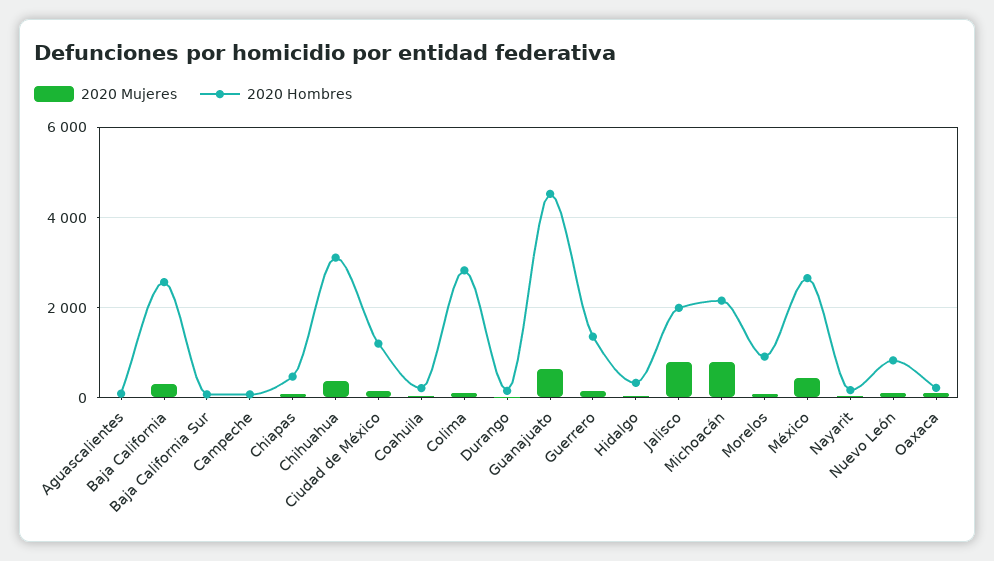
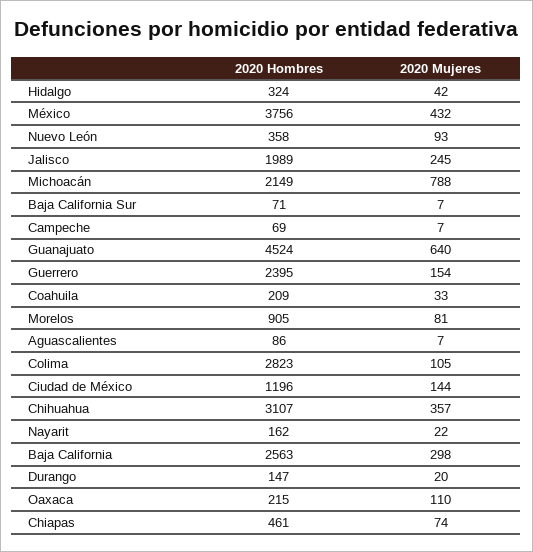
2020 Hombres, Guerrero: 1400 -> 2395
2020 Mujeres, Jalisco: 800 -> 245
2020 Hombres, México: 2600 -> 3756
2020 Hombres, Nuevo León: 800 -> 358

